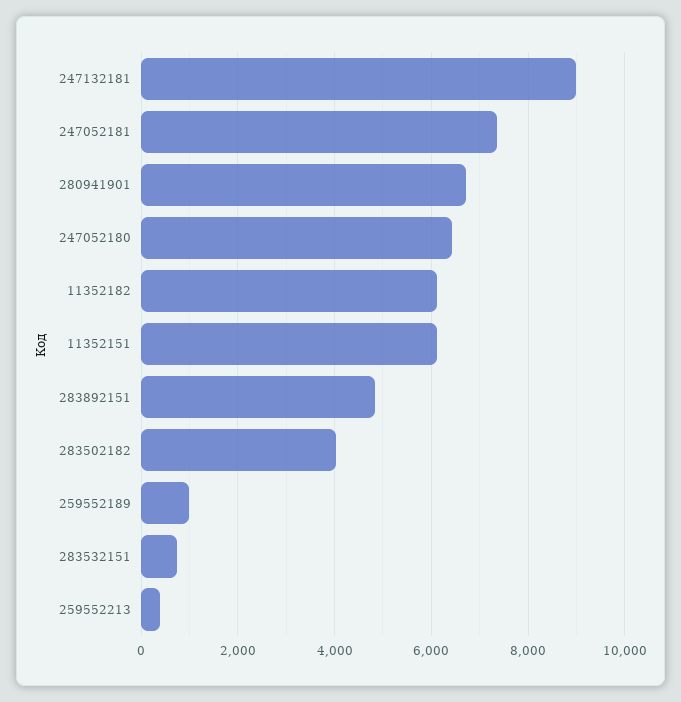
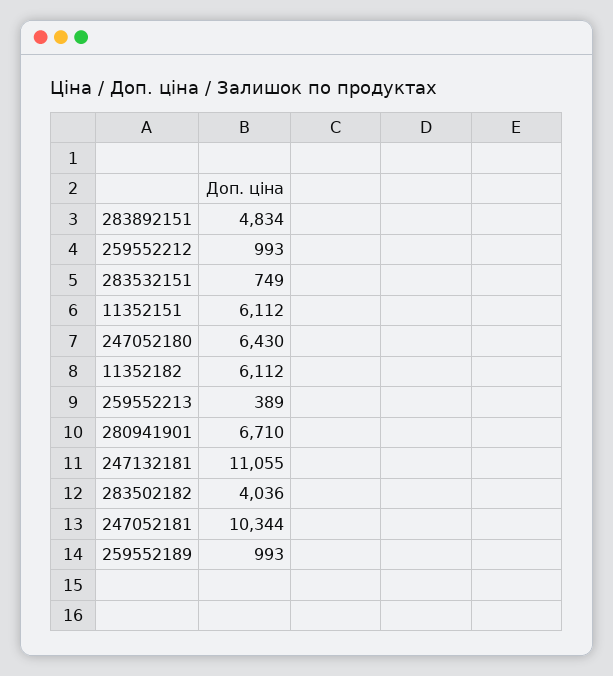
247132181: 9000 -> 11055
247052181: 7400 -> 10344
259552212: none -> 993

